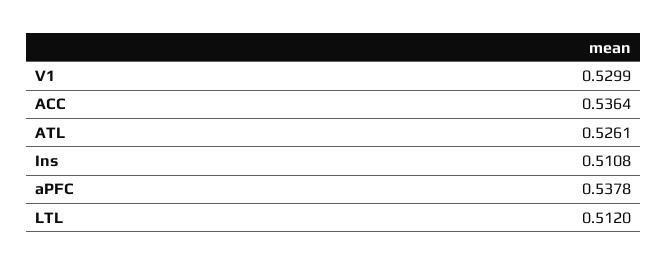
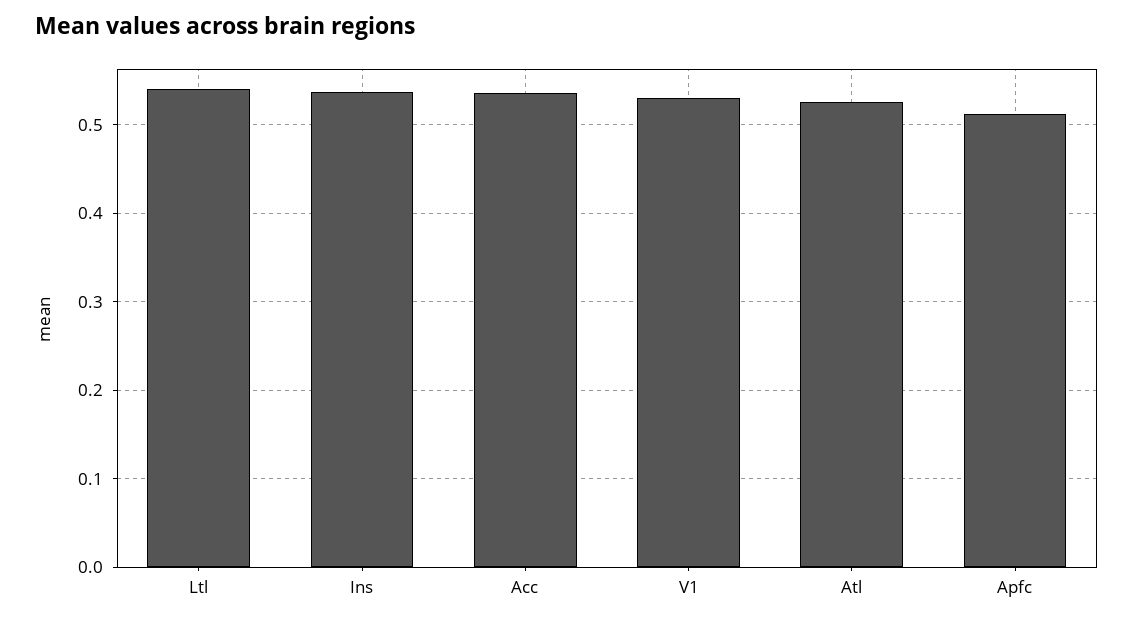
Ins: 0.5108 -> 0.54
aPFC: 0.5378 -> 0.51
LTL: 0.512 -> 0.54

